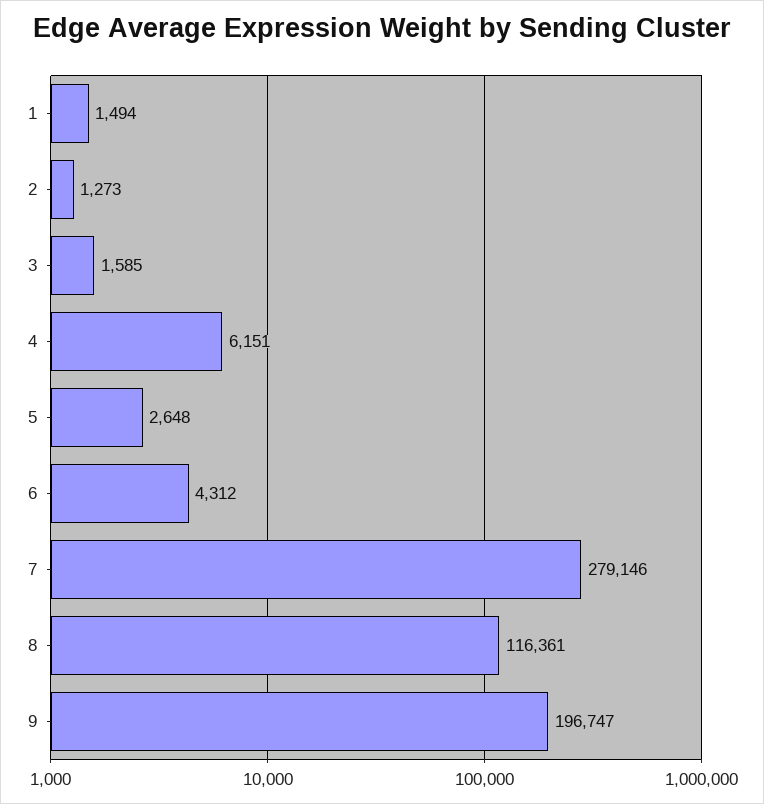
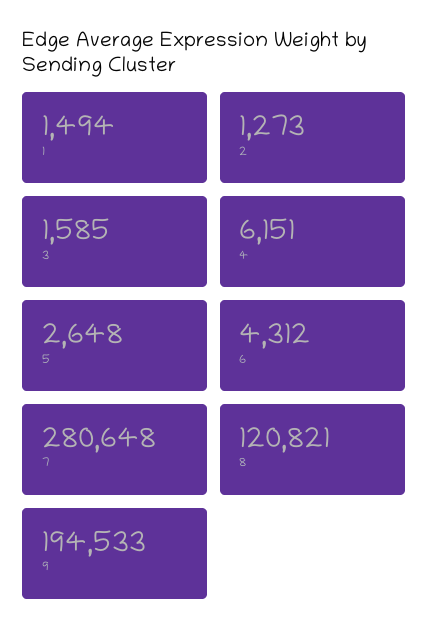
7: 279146 -> 280648
8: 116361 -> 120821
9: 196747 -> 194533

